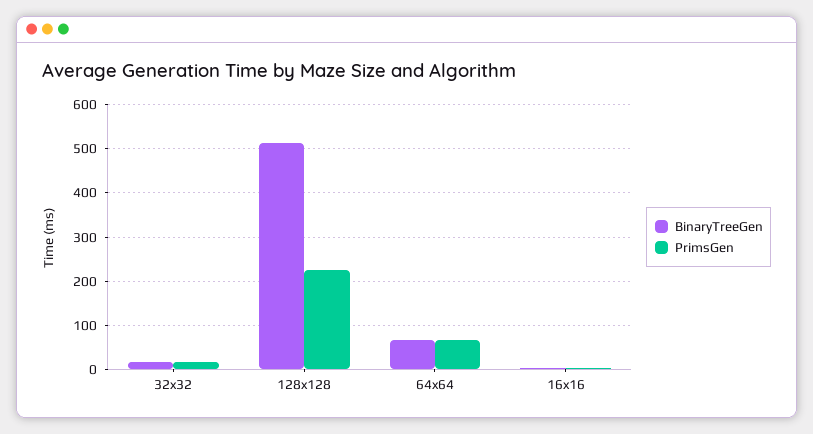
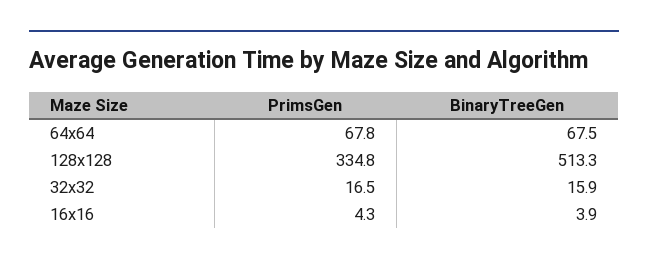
PrimsGen, 128x128: 220 -> 334.8

